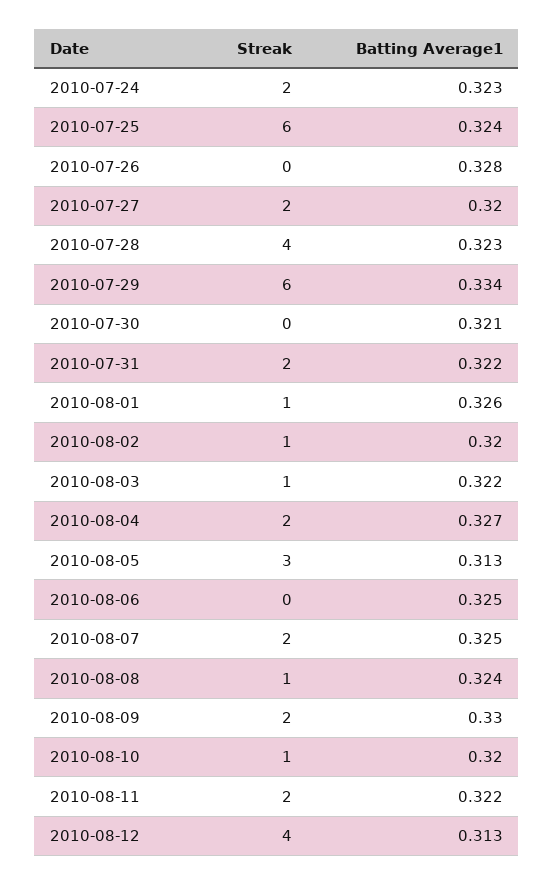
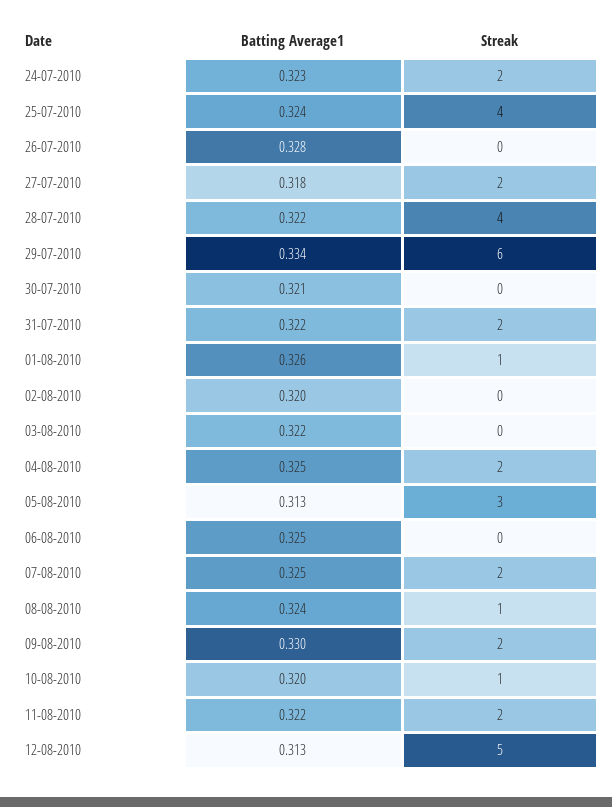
Streak, 2010-07-25: 6 -> 4
Batting Average1, 2010-07-27: 0.32 -> 0.318
Batting Average1, 2010-07-28: 0.323 -> 0.322
Streak, 2010-08-02: 1 -> 0
Streak, 2010-08-03: 1 -> 0
Batting Average1, 2010-08-04: 0.327 -> 0.325
Streak, 2010-08-12: 4 -> 5

